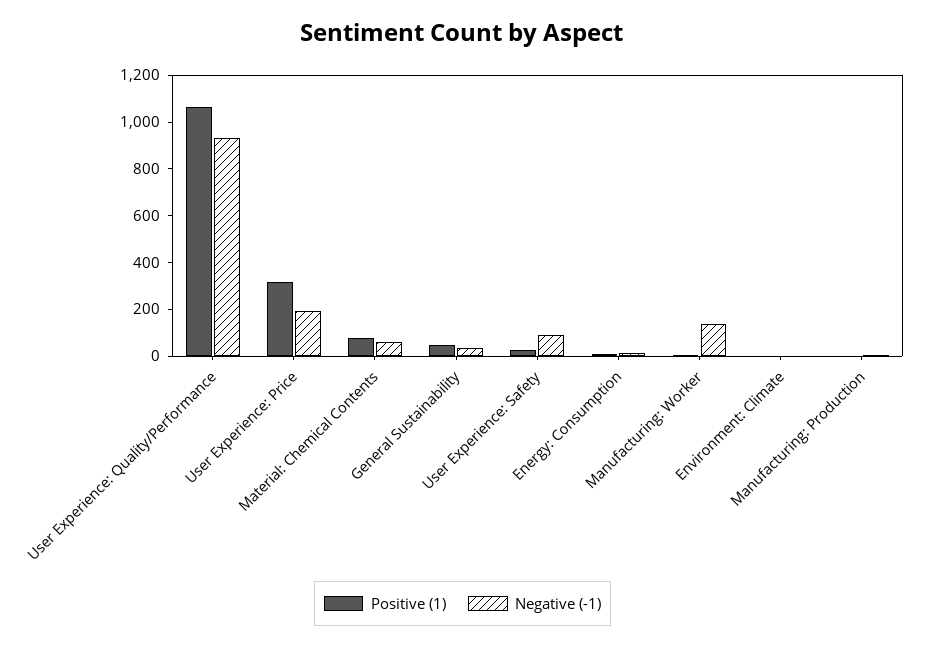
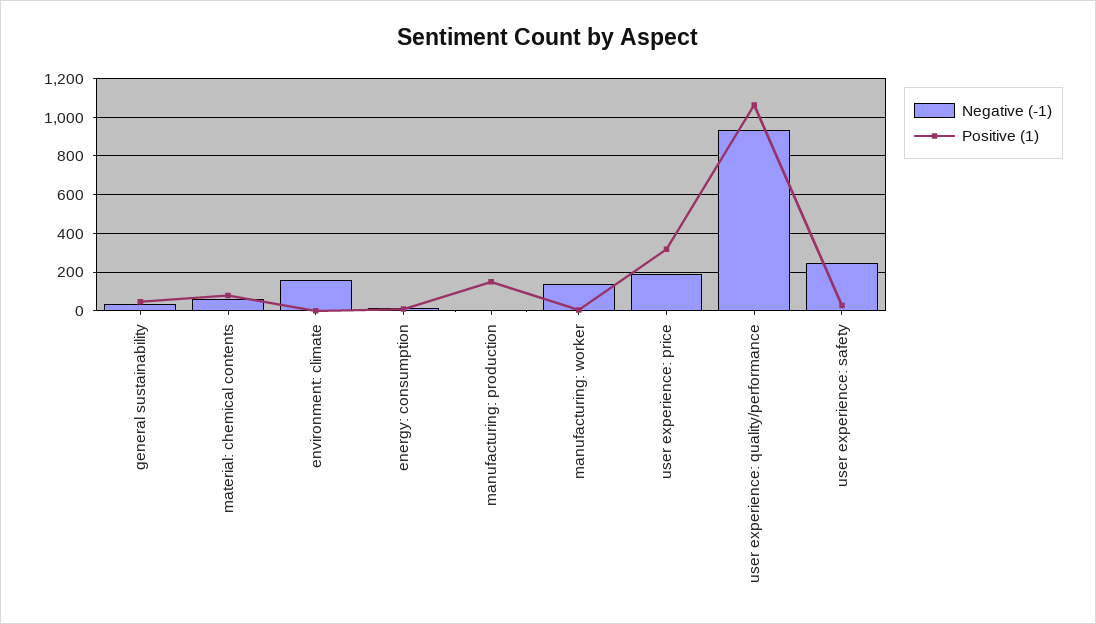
Negative (-1), User Experience: Safety: 100 -> 250
Negative (-1), Environment: Climate: 0 -> 150
Positive (1), Manufacturing: Production: 0 -> 150

